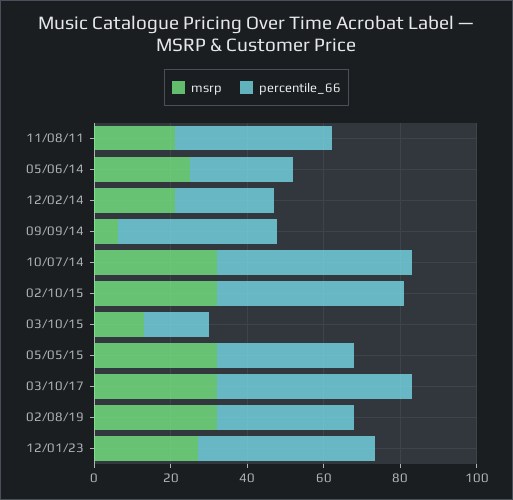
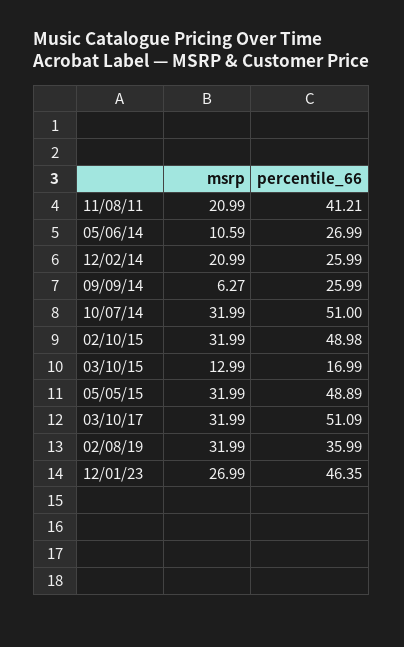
msrp, 05/06/14: 25 -> 10.59
percentile_66, 09/09/14: 40 -> 25.99
percentile_66, 05/05/15: 35 -> 48.89

